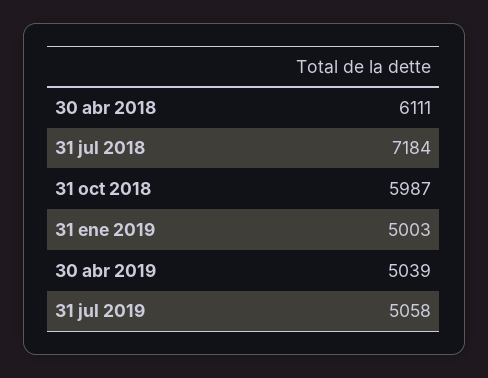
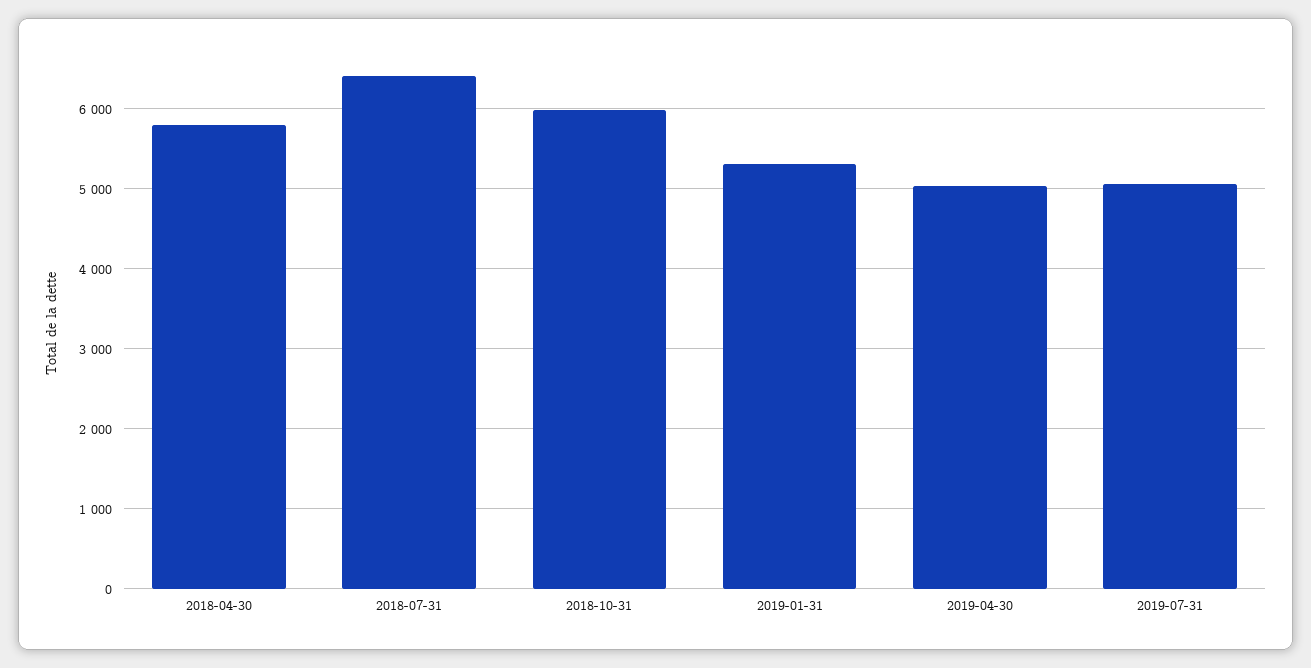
30 abr 2018: 6111 -> 5800
31 jul 2018: 7184 -> 6400
31 ene 2019: 5003 -> 5300

